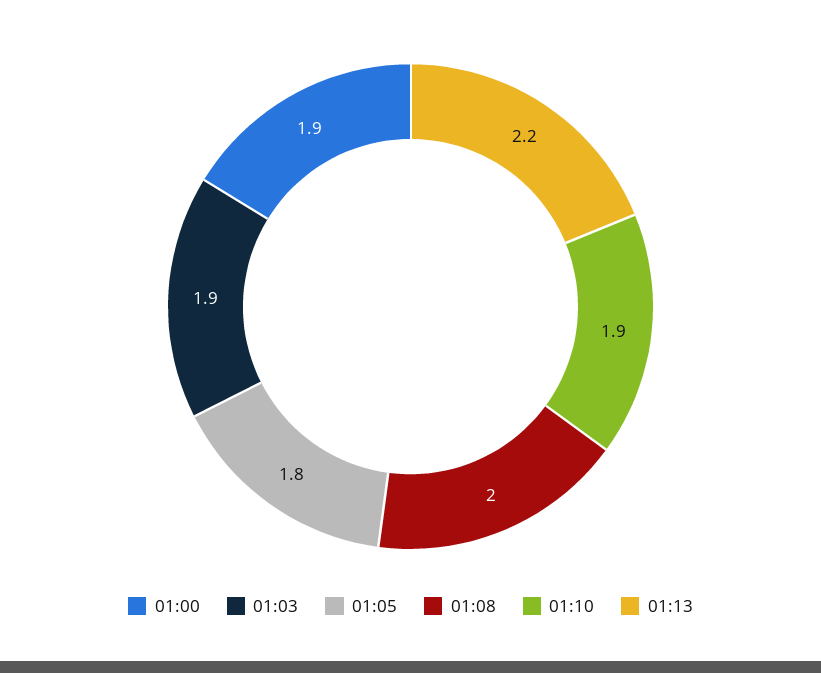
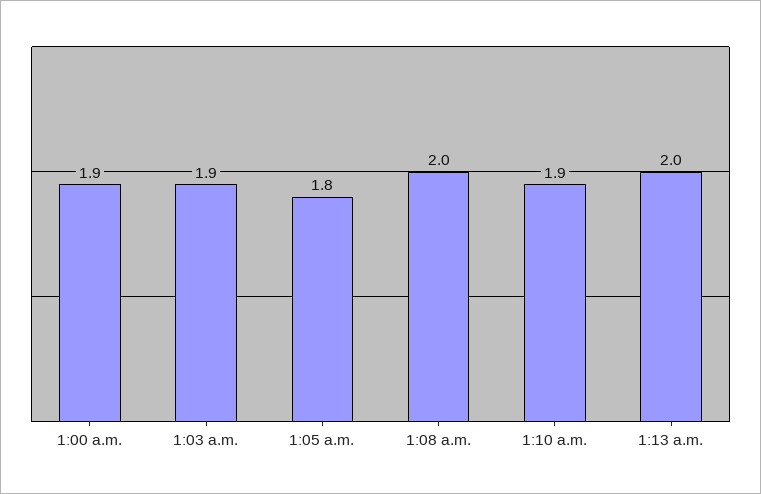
01:13: 2.2 -> 2

